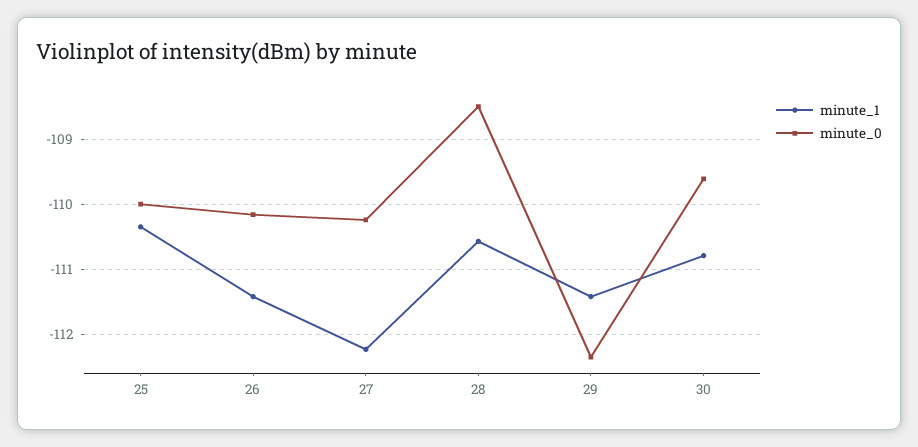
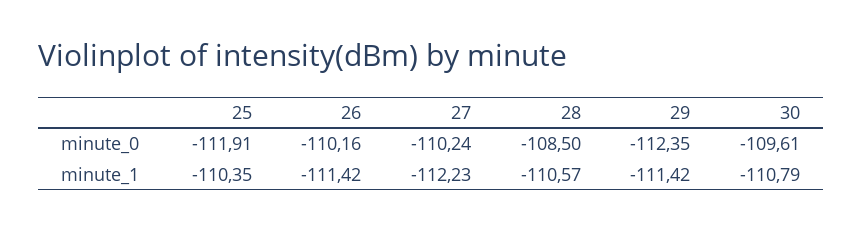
minute_0, 25: -110 -> -111.91

